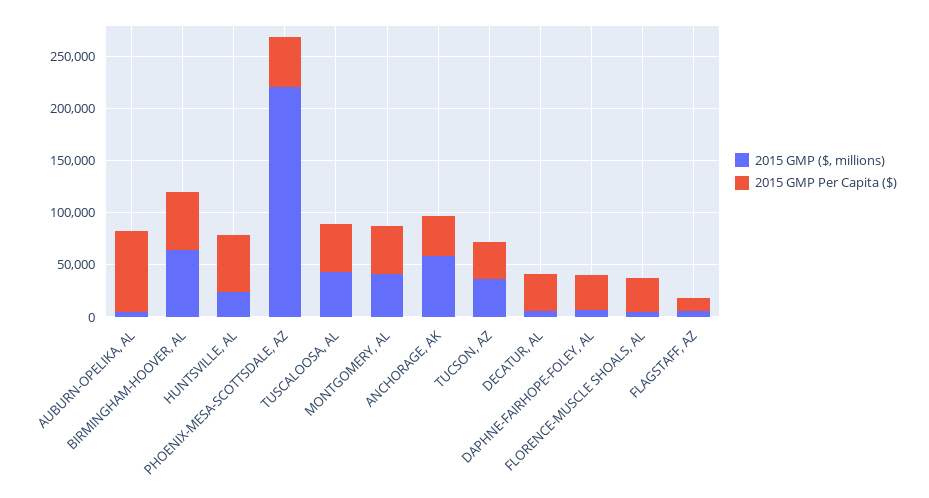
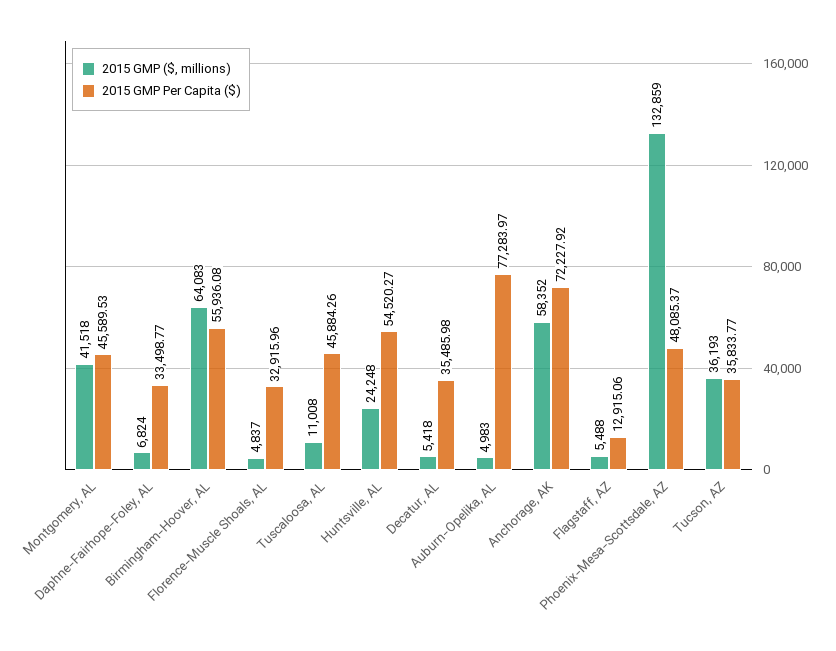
2015 GMP ($, millions), PHOENIX-MESA-SCOTTSDALE, AZ: 220000 -> 132859
2015 GMP ($, millions), TUSCALOOSA, AL: 40000 -> 11008
2015 GMP Per Capita ($), ANCHORAGE, AK: 40000 -> 72227.92

